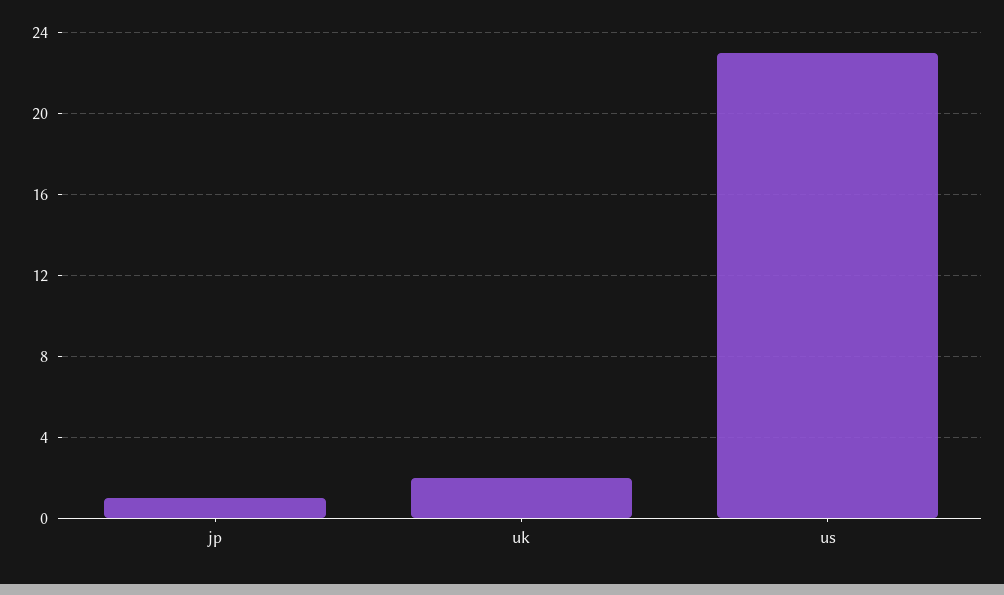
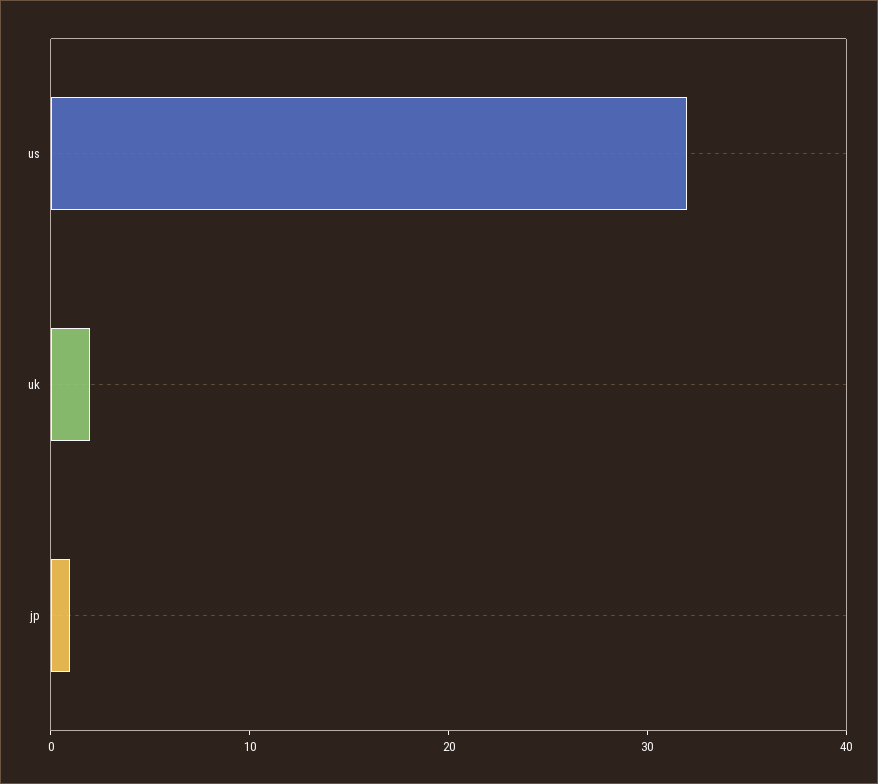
us: 23 -> 32

